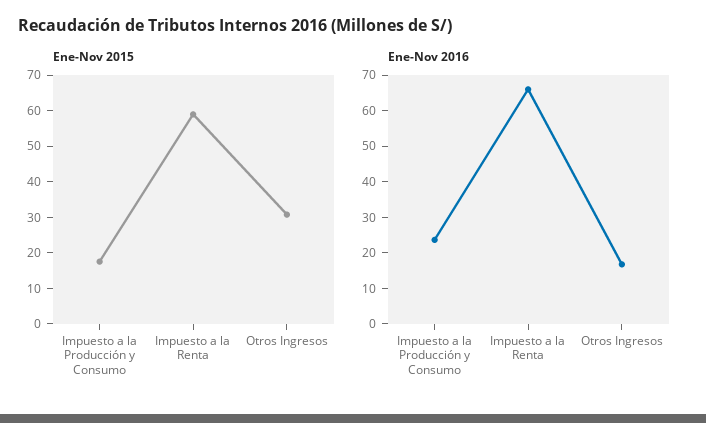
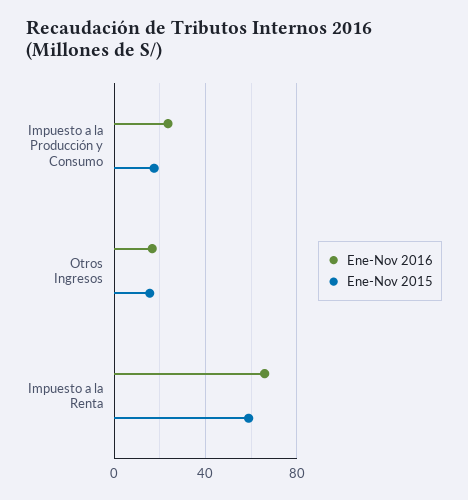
Ene-Nov 2015, Otros Ingresos: 30 -> 15

